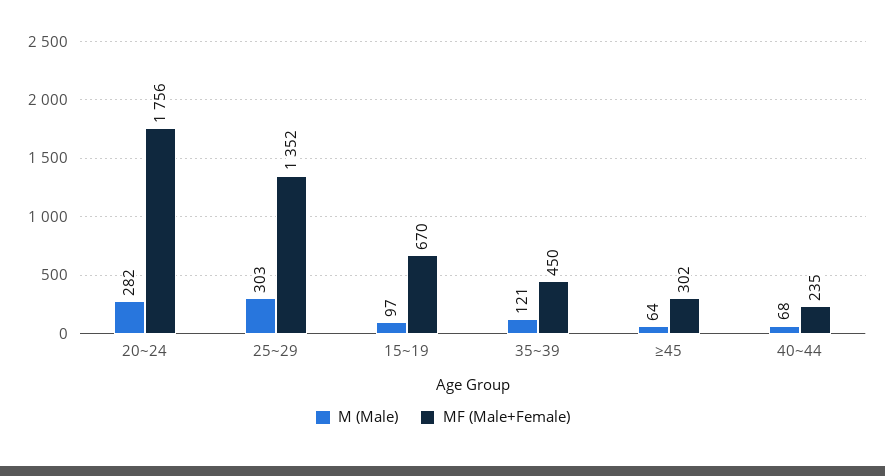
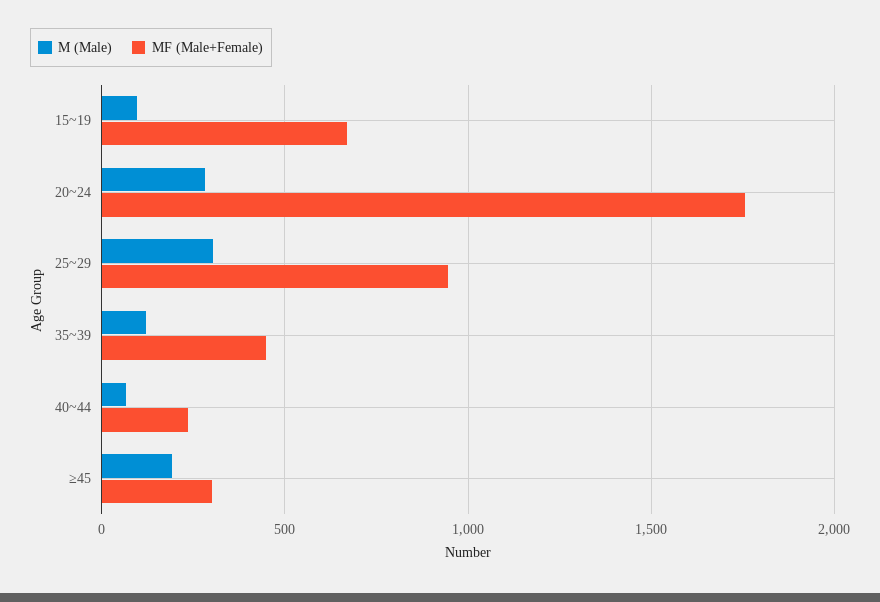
MF (Male+Female), 25~29: 1352 -> 950
M (Male), ≥45: 64 -> 200

